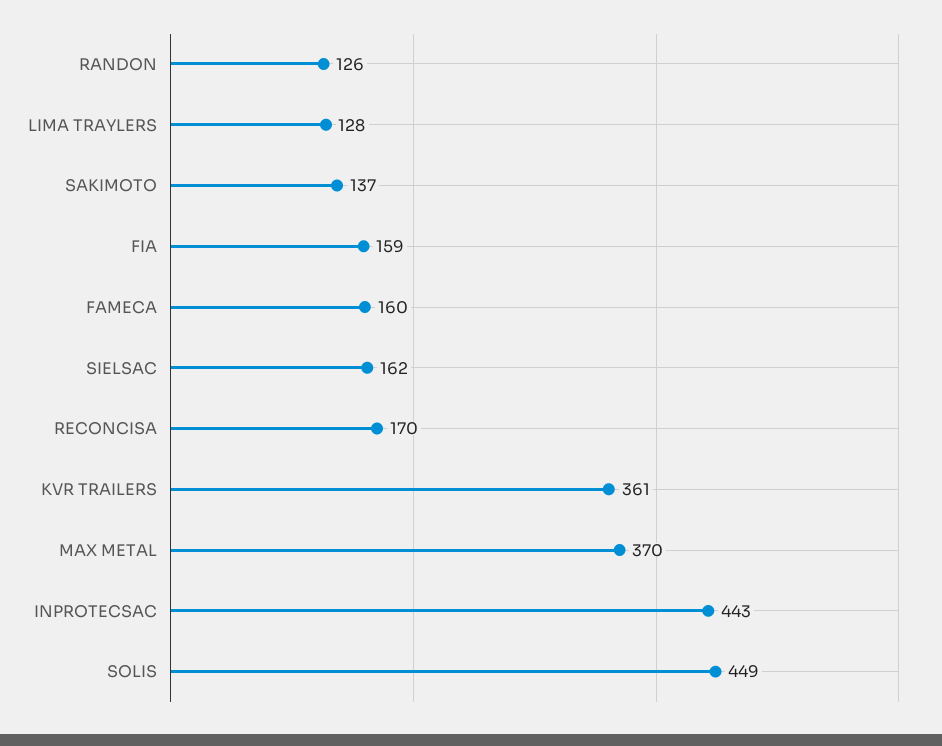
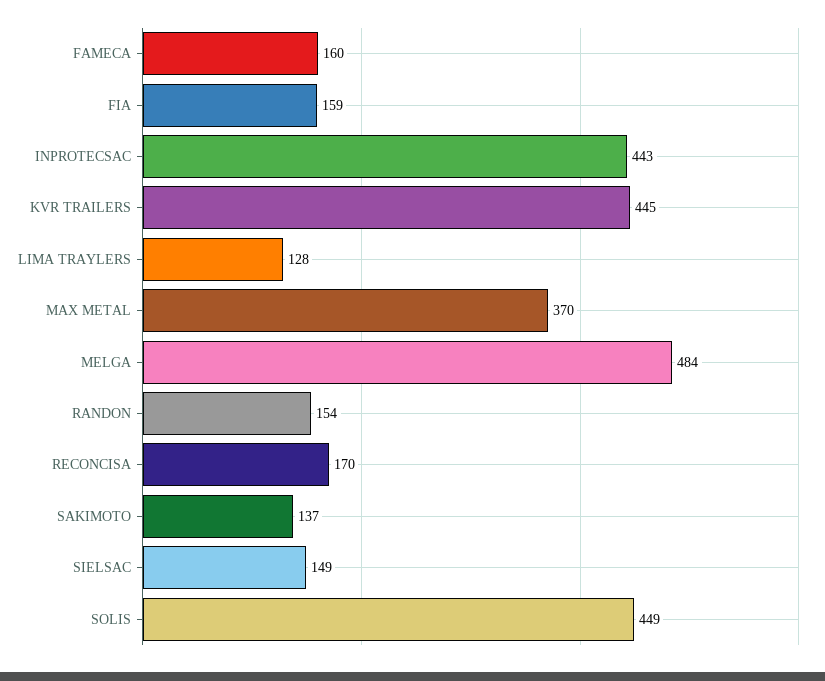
RANDON: 126 -> 154
SIELSAC: 162 -> 149
KVR TRAILERS: 361 -> 445
MELGA: none -> 484

